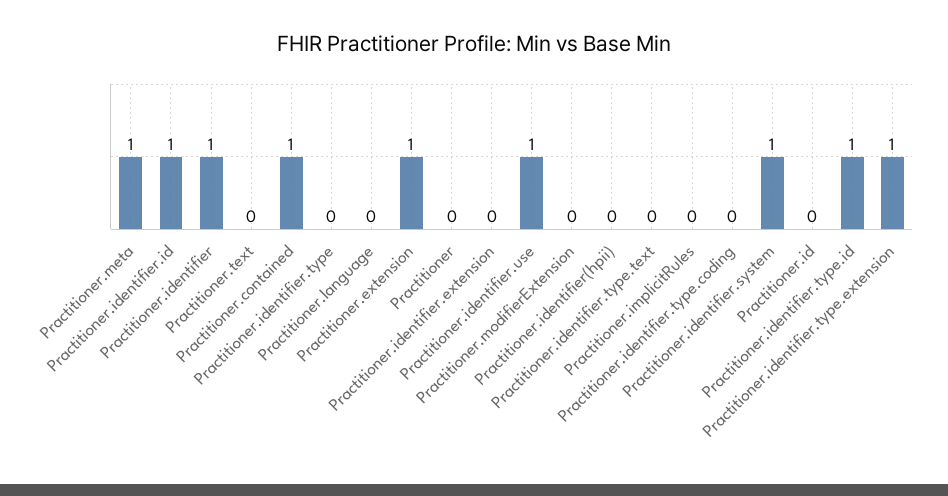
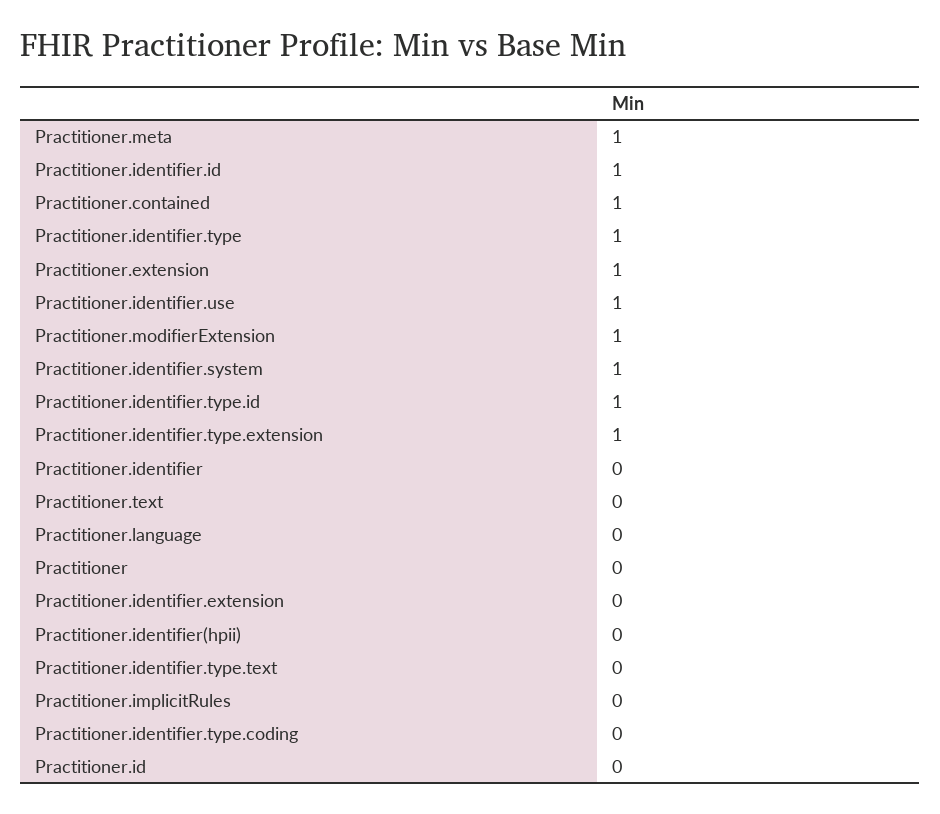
Practitioner.identifier: 1 -> 0
Practitioner.identifier.type: 0 -> 1
Practitioner.modifierExtension: 0 -> 1

